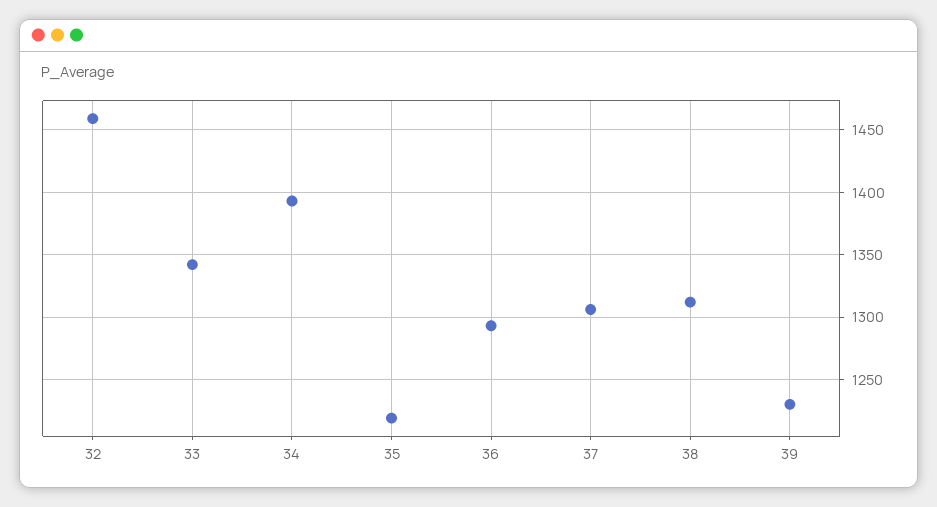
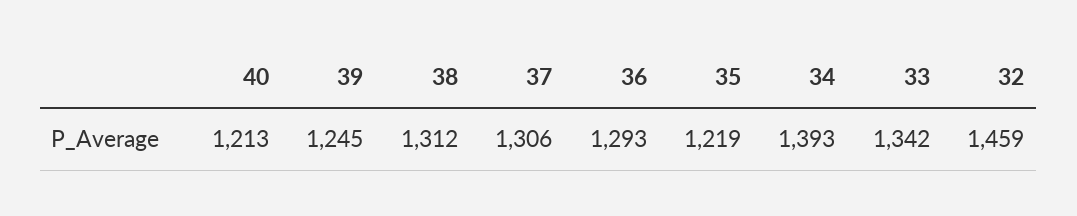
39: 1230 -> 1245
40: none -> 1213

